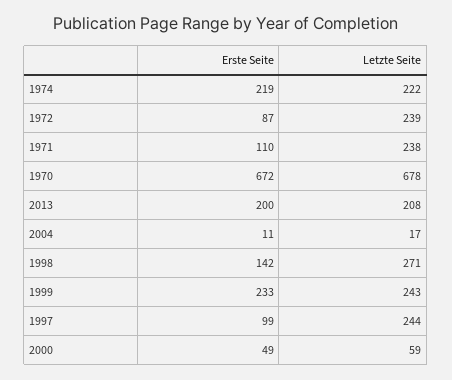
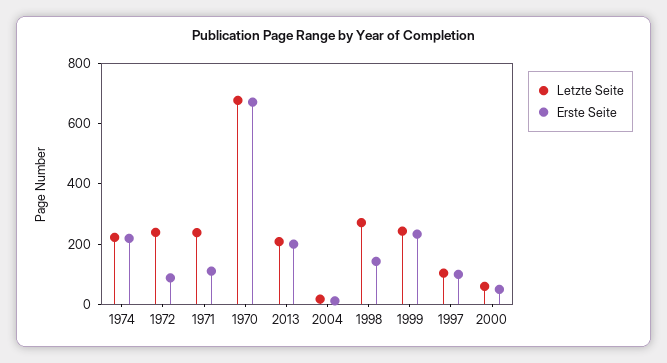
Letzte Seite, 1997: 244 -> 100

